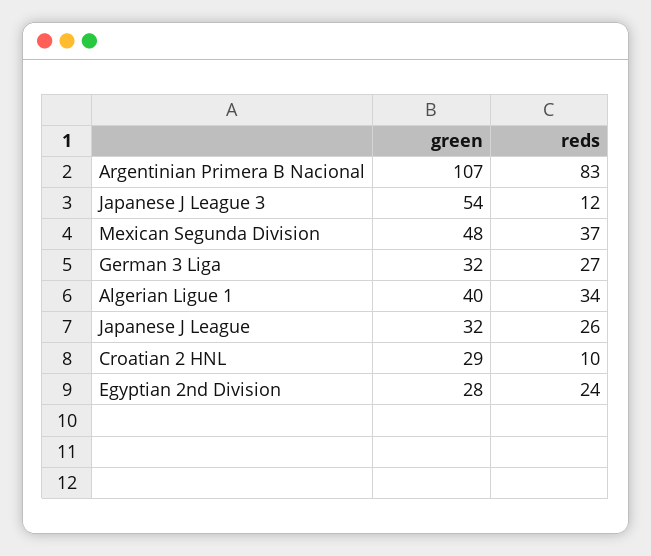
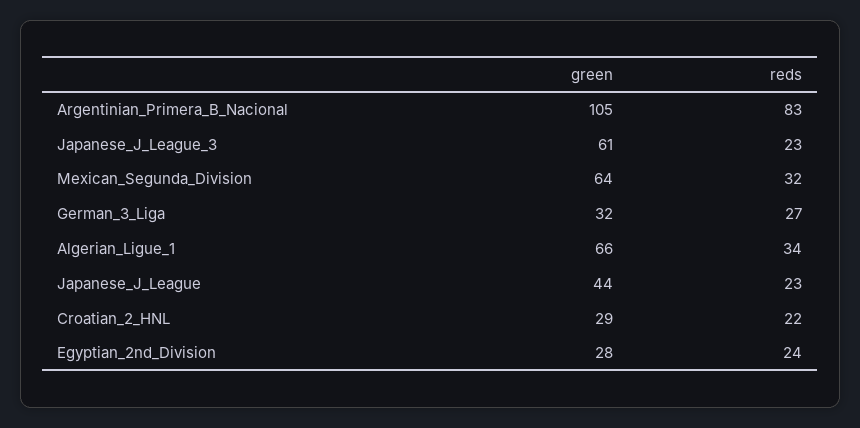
green, Argentinian Primera B Nacional: 107 -> 105
green, Japanese J League 3: 54 -> 61
reds, Japanese J League 3: 12 -> 23
green, Mexican Segunda Division: 48 -> 64
reds, Mexican Segunda Division: 37 -> 32
green, Algerian Ligue 1: 40 -> 66
green, Japanese J League: 32 -> 44
reds, Japanese J League: 26 -> 23
reds, Croatian 2 HNL: 10 -> 22

